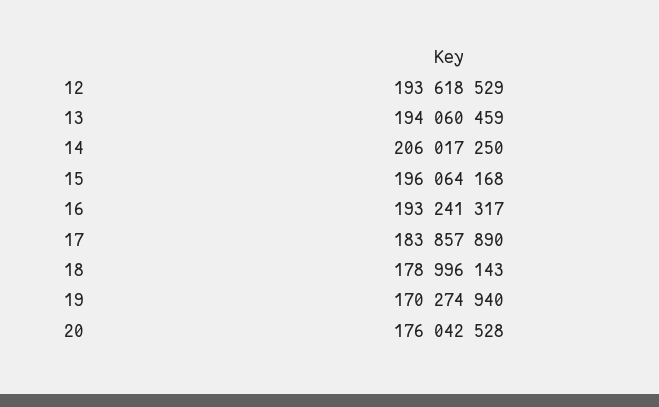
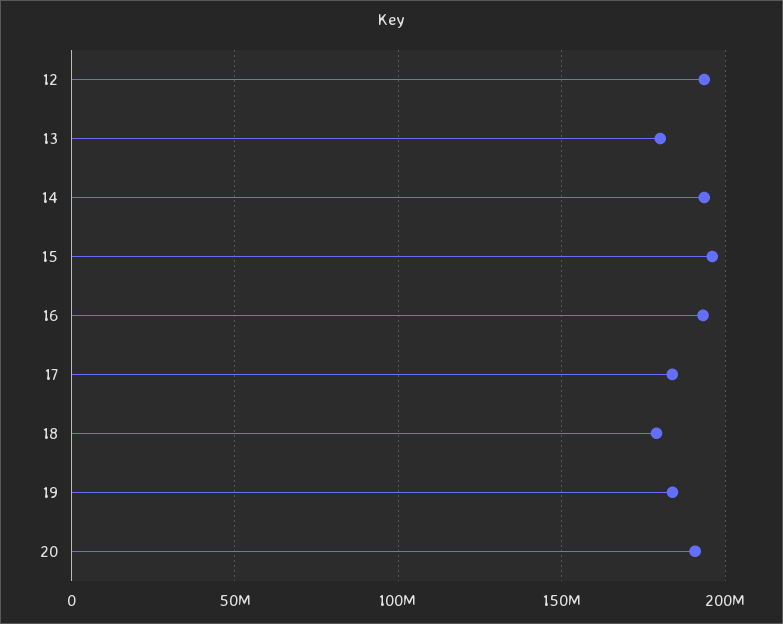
13: 194060459 -> 180000000
14: 206017250 -> 195000000
19: 170274940 -> 185000000
20: 176042528 -> 190000000

